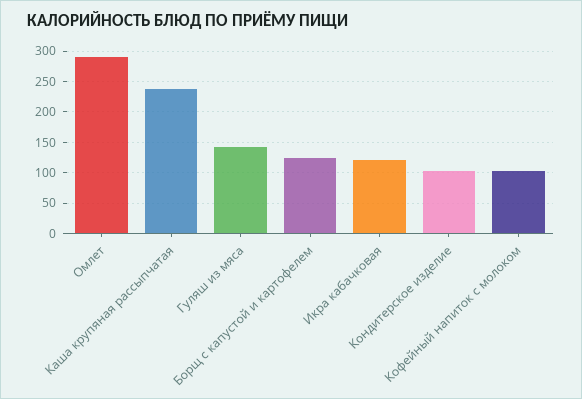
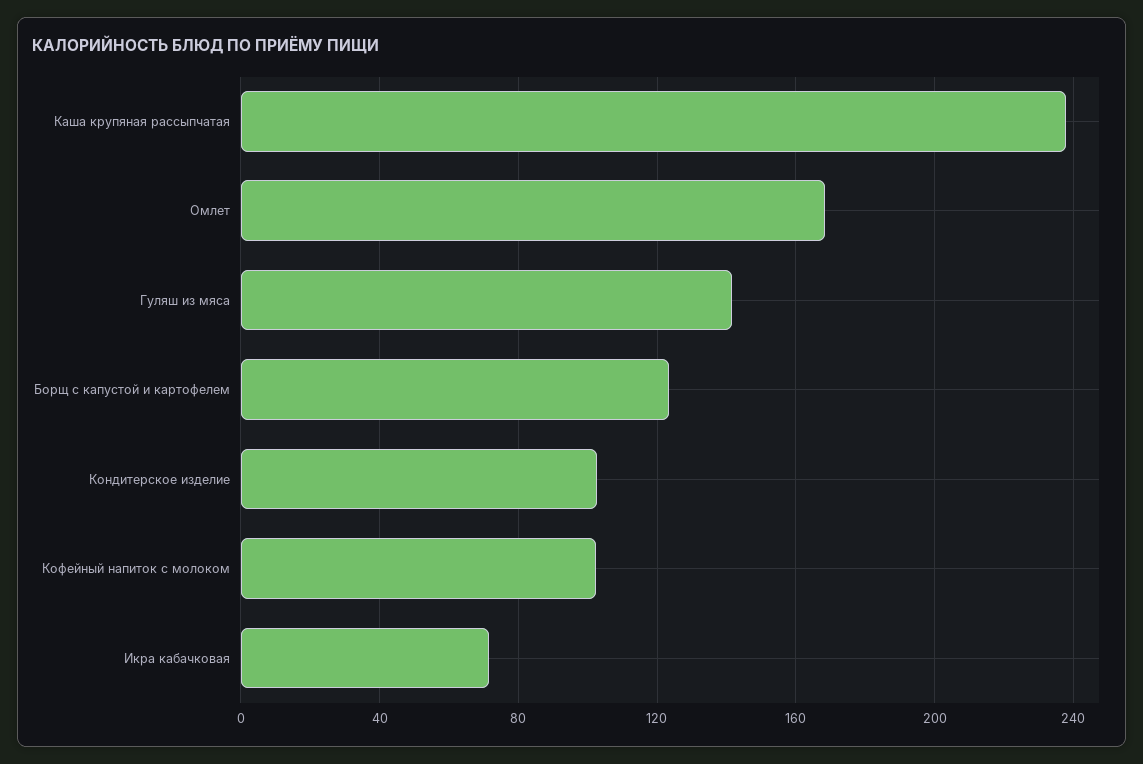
Омлет: 290 -> 170
Икра кабачковая: 120 -> 70

